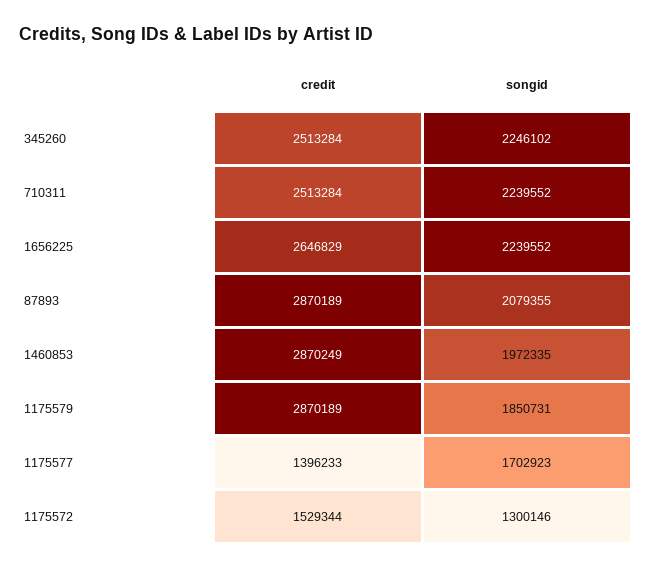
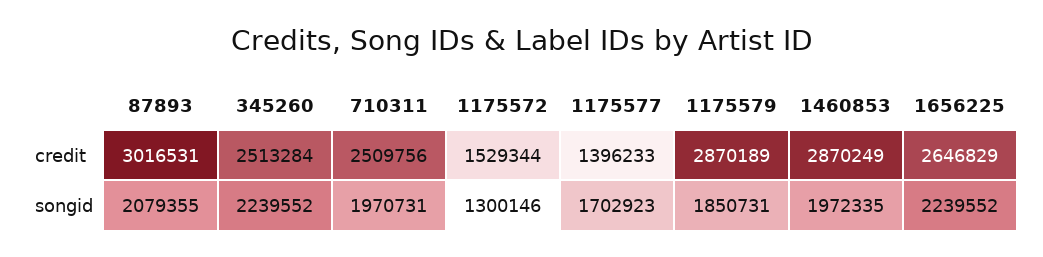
songid, 345260: 2246102 -> 2239552
credit, 710311: 2513284 -> 2509756
songid, 710311: 2239552 -> 1970731
credit, 87893: 2870189 -> 3016531

